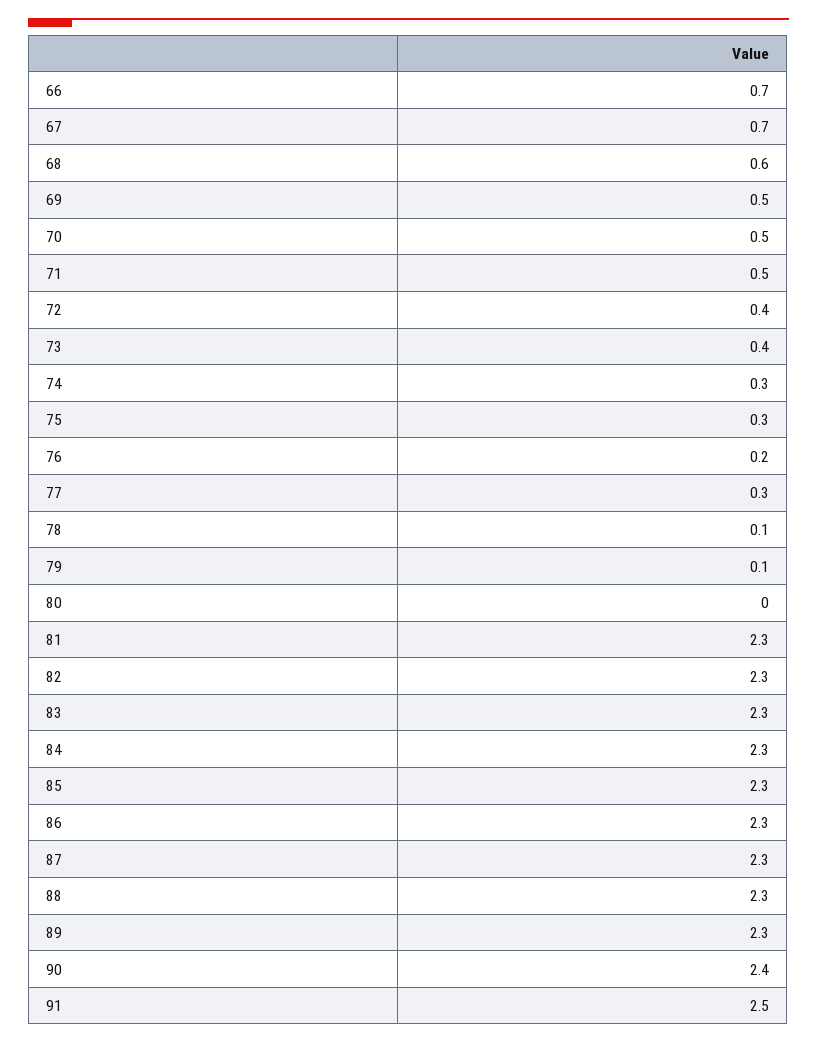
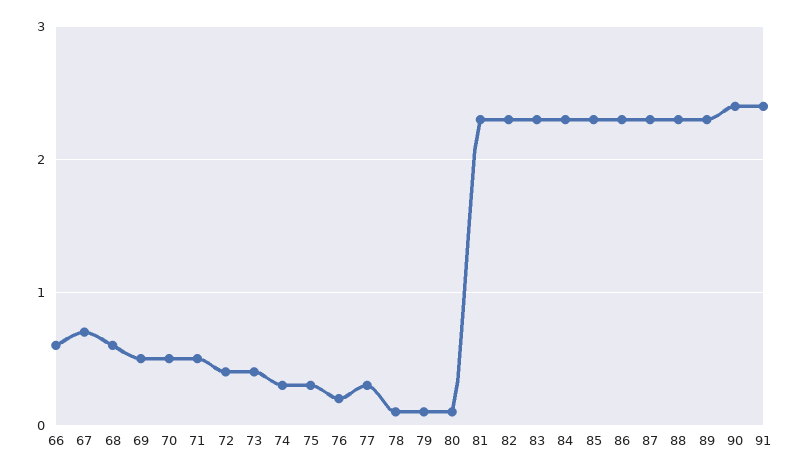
66: 0.7 -> 0.6
80: 0 -> 0.1
91: 2.5 -> 2.4

